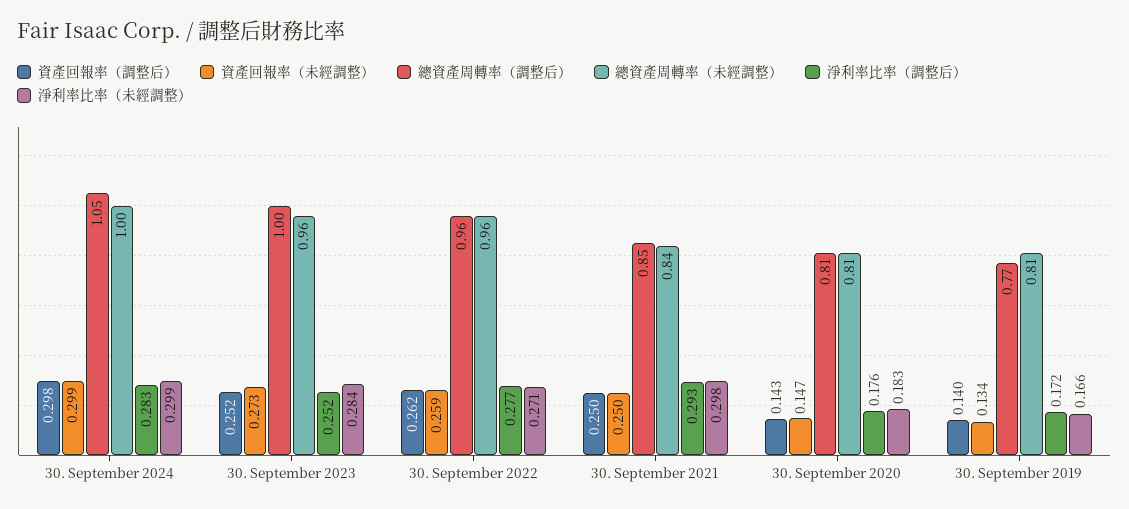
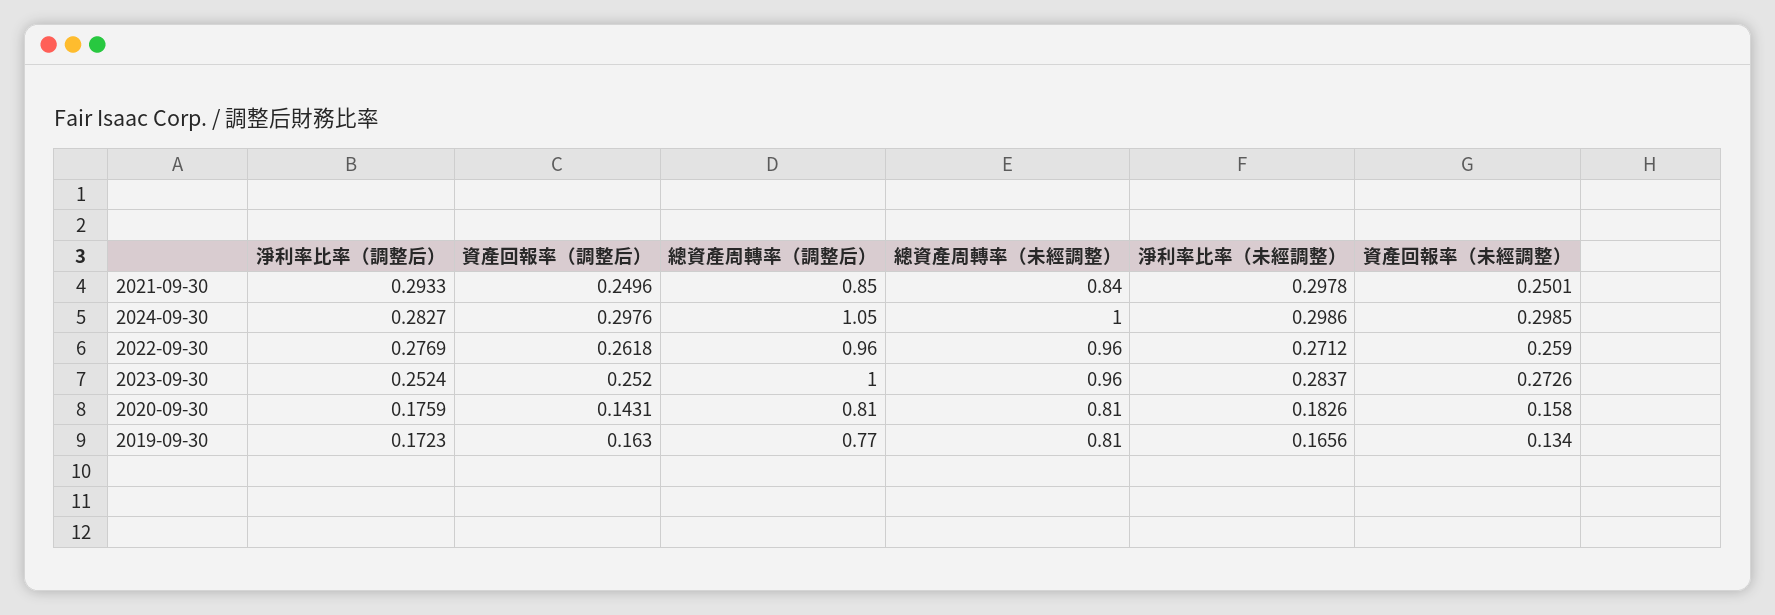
資產回報率（未經調整）, 30. September 2020: 0.147 -> 0.158
資產回報率（調整后）, 30. September 2019: 0.14 -> 0.163

